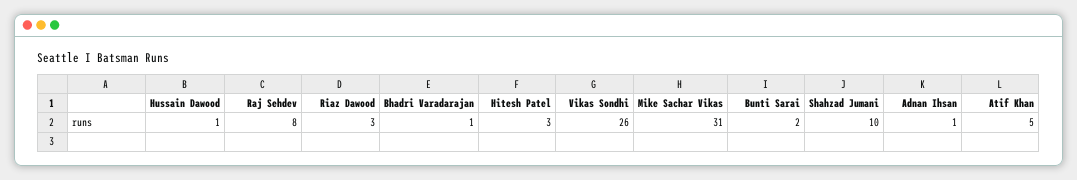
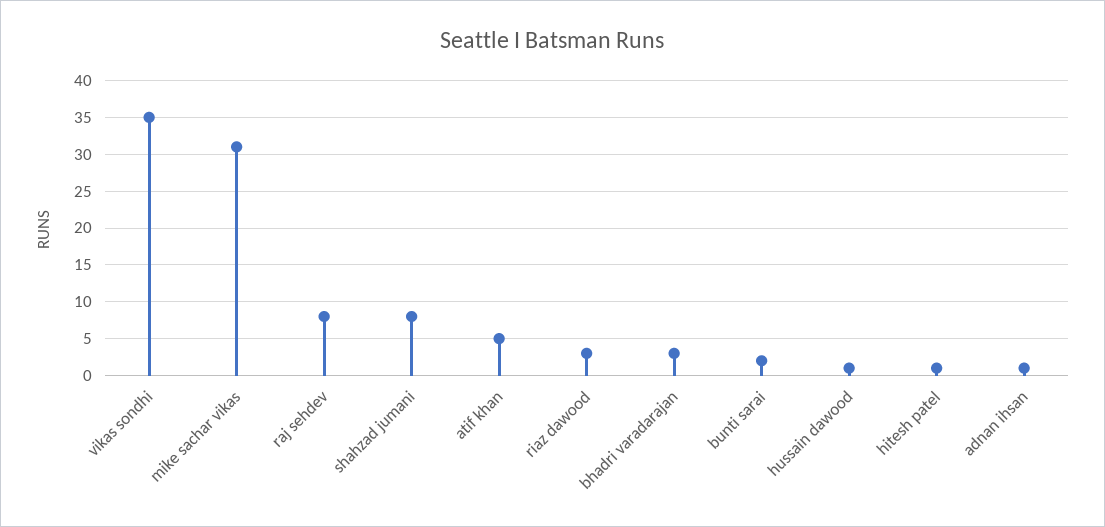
Bhadri Varadarajan: 1 -> 3
Hitesh Patel: 3 -> 1
Vikas Sondhi: 26 -> 35
Shahzad Jumani: 10 -> 8

